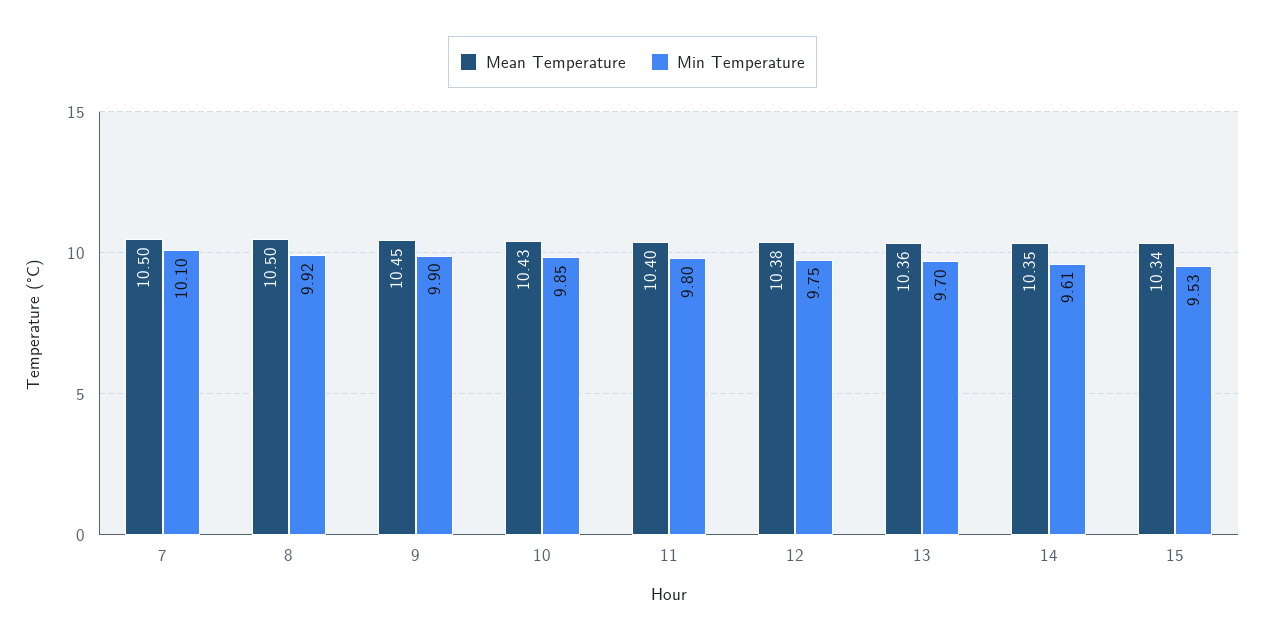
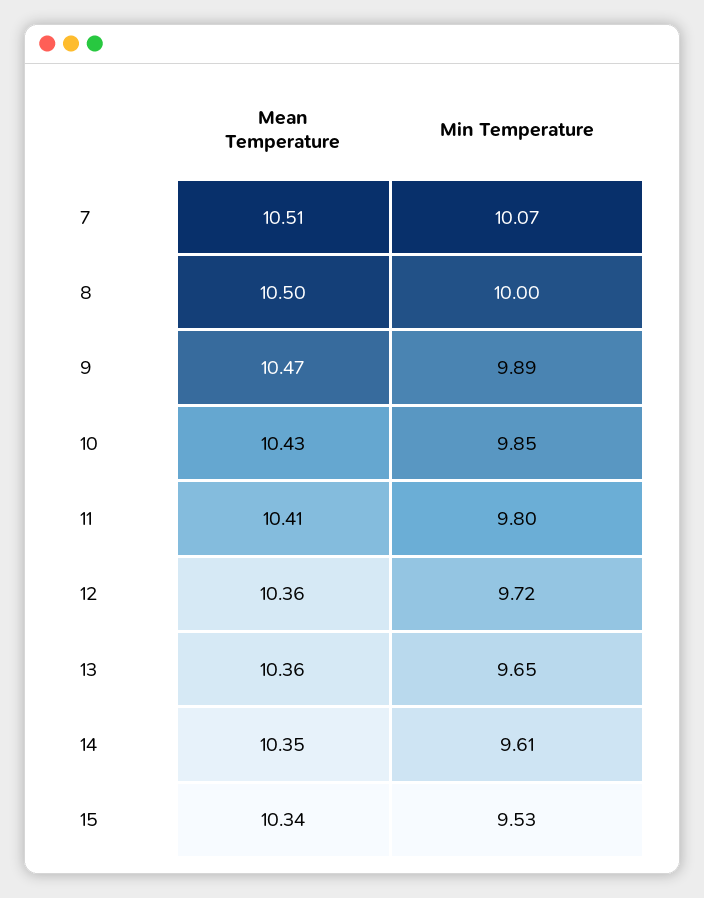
Mean Temperature, 7: 10.5 -> 10.51
Min Temperature, 7: 10.1 -> 10.07
Min Temperature, 8: 9.92 -> 10
Mean Temperature, 9: 10.45 -> 10.47
Min Temperature, 9: 9.9 -> 9.89
Mean Temperature, 11: 10.4 -> 10.41
Mean Temperature, 12: 10.38 -> 10.36
Min Temperature, 12: 9.75 -> 9.72
Min Temperature, 13: 9.7 -> 9.65

